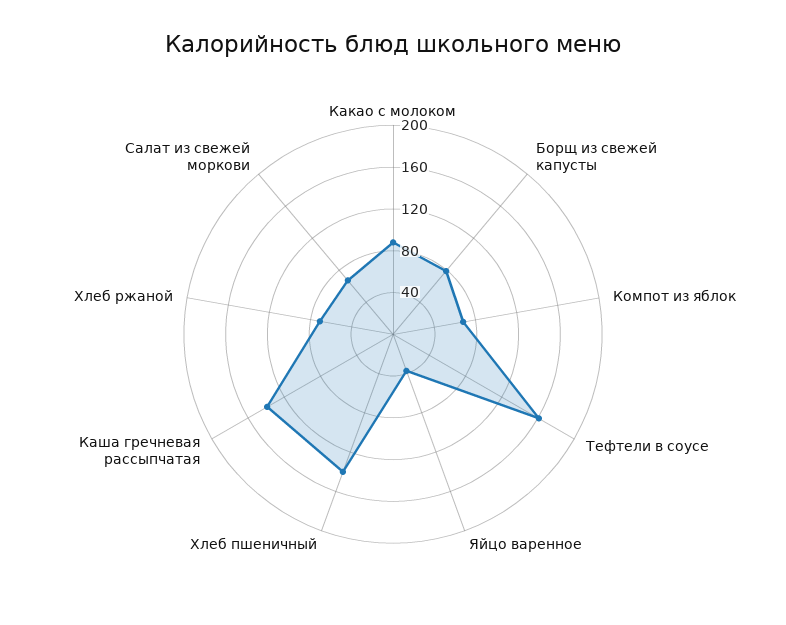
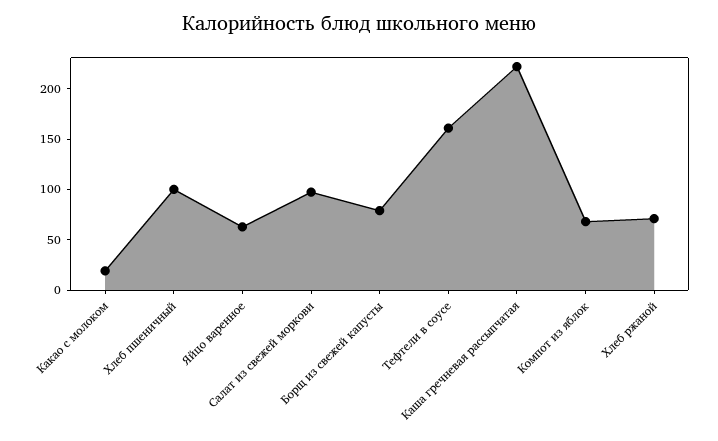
Какао с молоком: 90 -> 20
Яйцо варенное: 40 -> 60
Хлеб пшеничный: 140 -> 100
Каша гречневая рассыпчатая: 140 -> 220
Салат из свежей моркови: 70 -> 100

